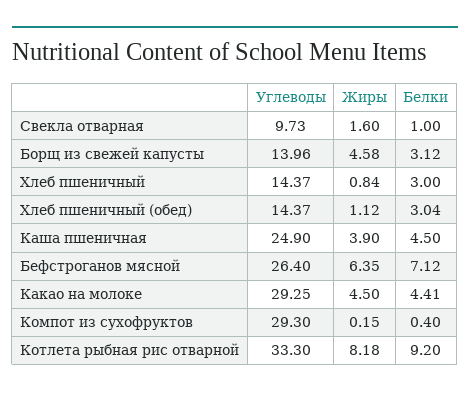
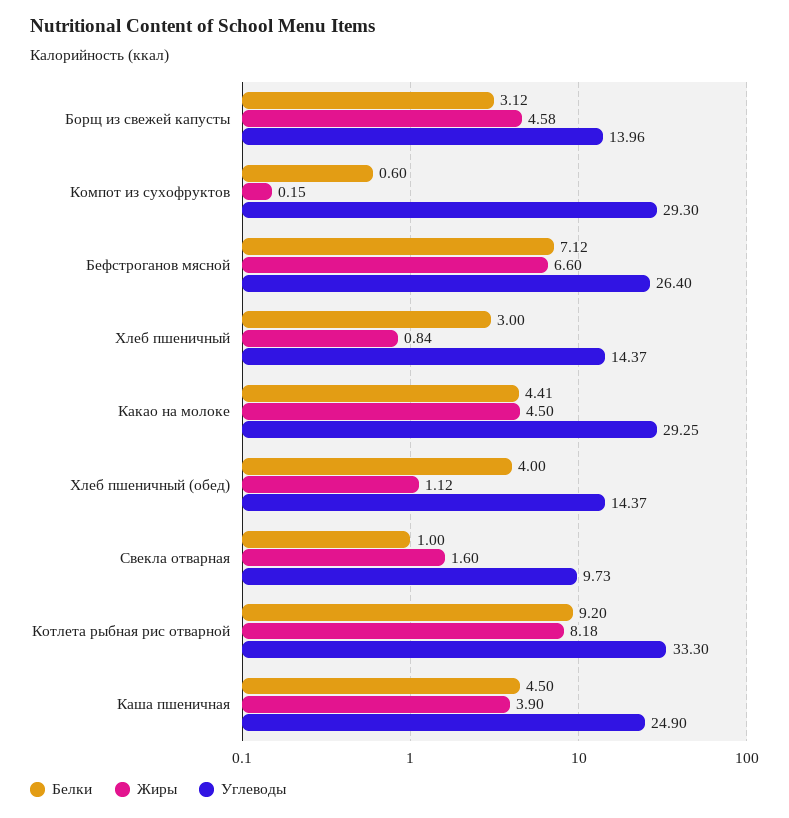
Белки, Хлеб пшеничный (обед): 3.04 -> 4
Жиры, Бефстроганов мясной: 6.35 -> 6.6
Белки, Компот из сухофруктов: 0.4 -> 0.6

